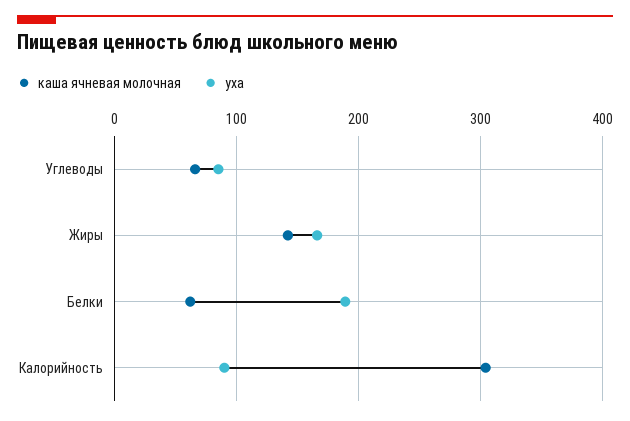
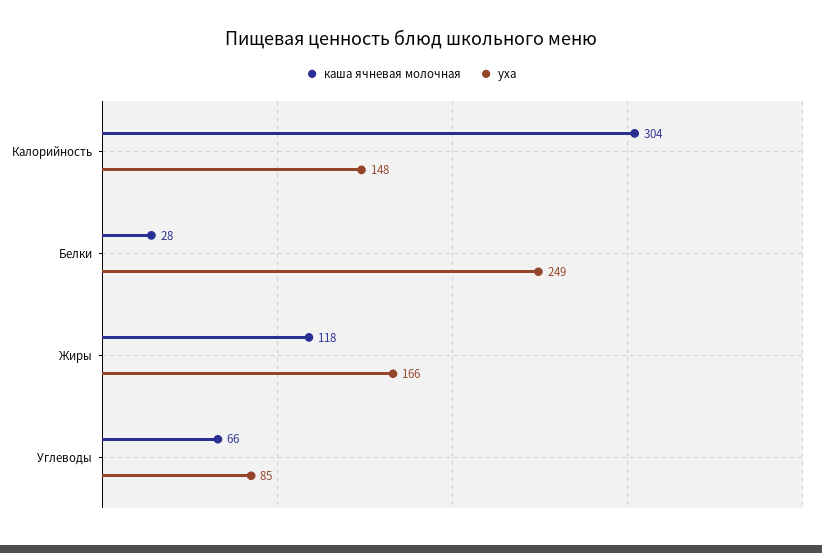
каша ячневая молочная, Жиры: 140 -> 118
каша ячневая молочная, Белки: 60 -> 28
уха, Белки: 190 -> 249
уха, Калорийность: 90 -> 148

